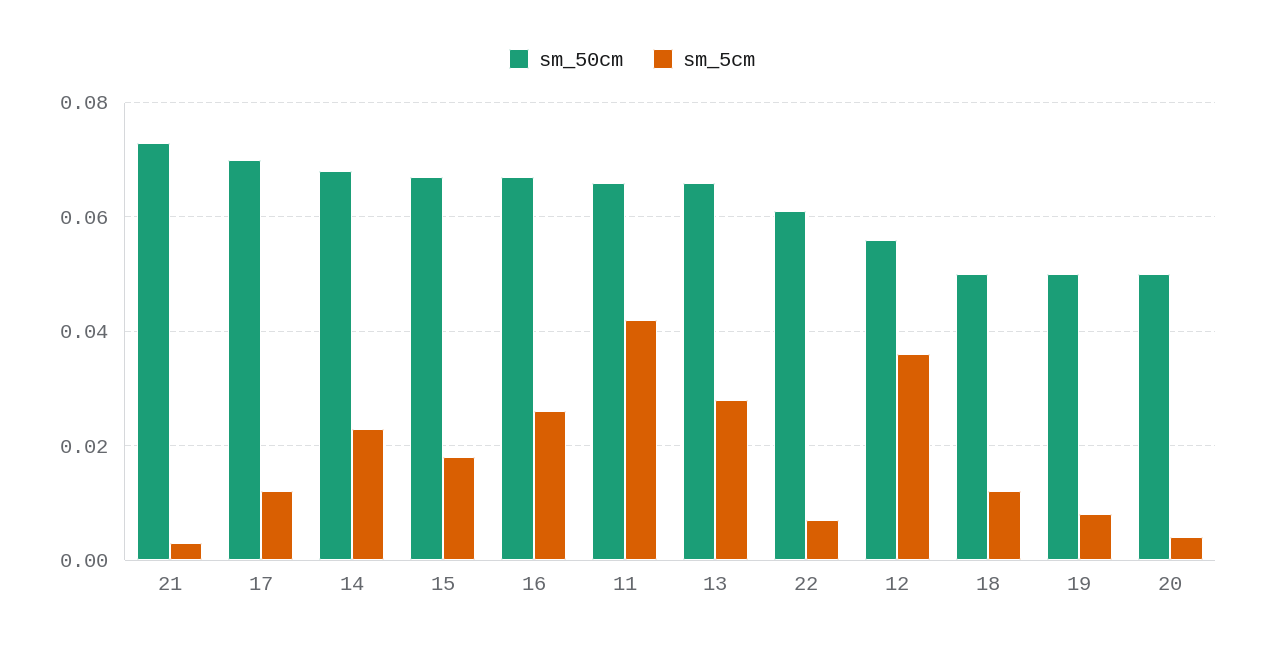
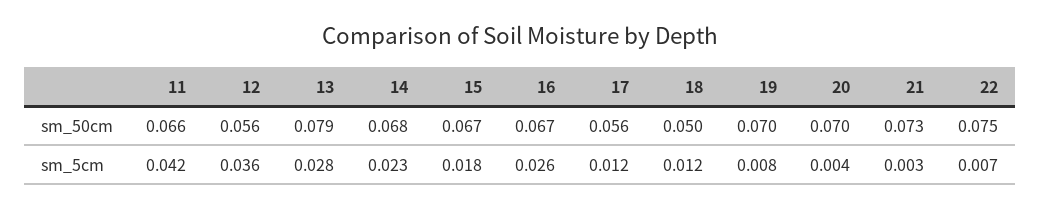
sm_50cm, 17: 0.07 -> 0.056
sm_50cm, 13: 0.065 -> 0.079
sm_50cm, 22: 0.06 -> 0.075
sm_50cm, 19: 0.05 -> 0.07
sm_50cm, 20: 0.05 -> 0.07

